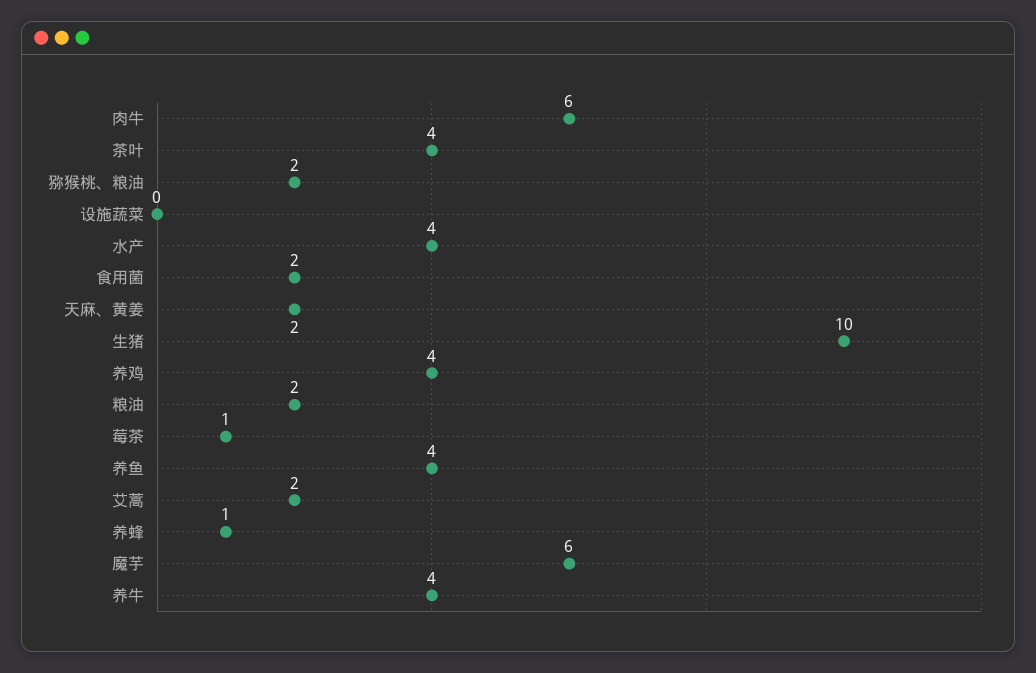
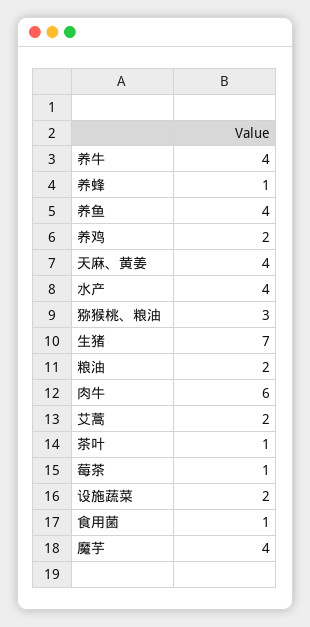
茶叶: 4 -> 1
猕猴桃、粮油: 2 -> 3
设施蔬菜: 0 -> 2
食用菌: 2 -> 1
天麻、黄姜: 2 -> 4
生猪: 10 -> 7
养鸡: 4 -> 2
魔芋: 6 -> 4

